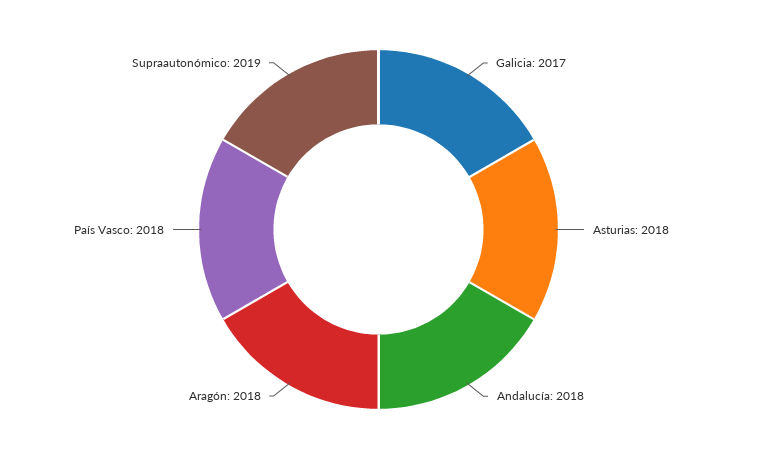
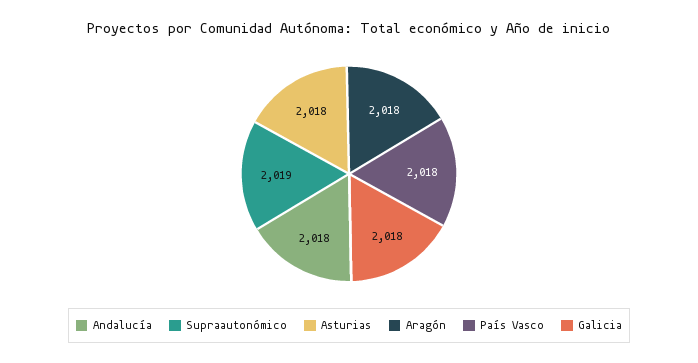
Galicia: 2017 -> 2018

